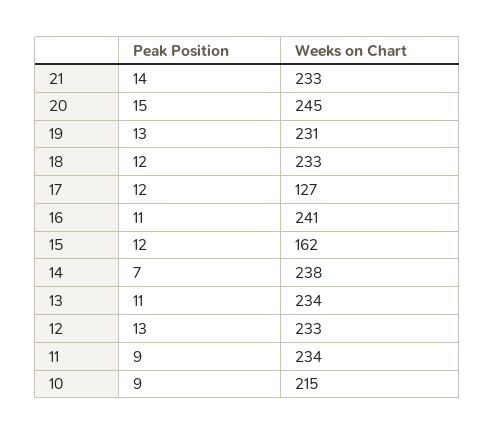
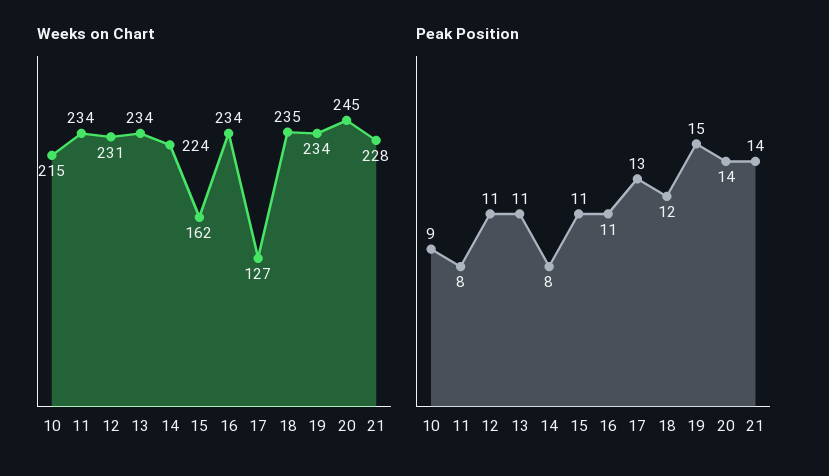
Weeks on Chart, 21: 233 -> 228
Peak Position, 20: 15 -> 14
Peak Position, 19: 13 -> 15
Weeks on Chart, 19: 231 -> 234
Weeks on Chart, 18: 233 -> 235
Peak Position, 17: 12 -> 13
Weeks on Chart, 16: 241 -> 234
Peak Position, 15: 12 -> 11
Peak Position, 14: 7 -> 8
Weeks on Chart, 14: 238 -> 224
Peak Position, 12: 13 -> 11
Weeks on Chart, 12: 233 -> 231
Peak Position, 11: 9 -> 8

